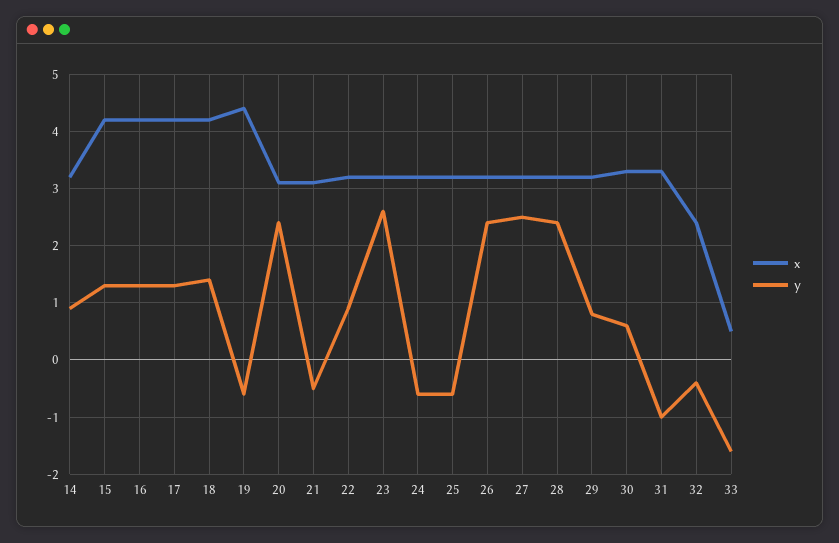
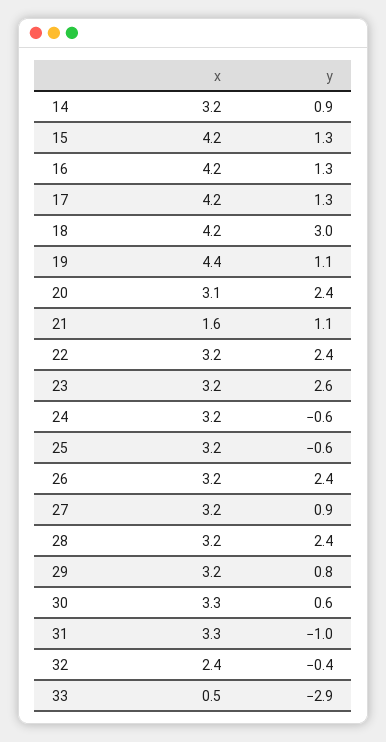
y, 18: 1.5 -> 3
y, 19: -0.5 -> 1.1
x, 21: 3 -> 1.6
y, 21: -0.5 -> 1.1
y, 22: 1 -> 2.4
y, 27: 2.5 -> 0.9
y, 33: -1.5 -> -2.9

